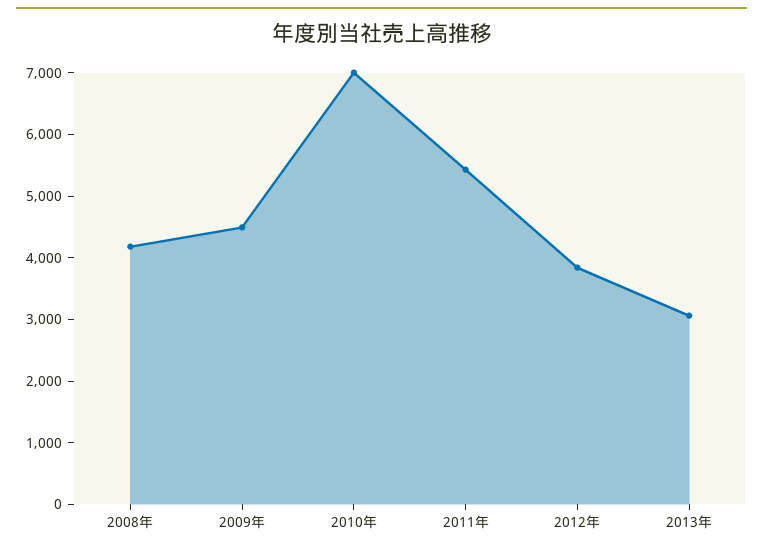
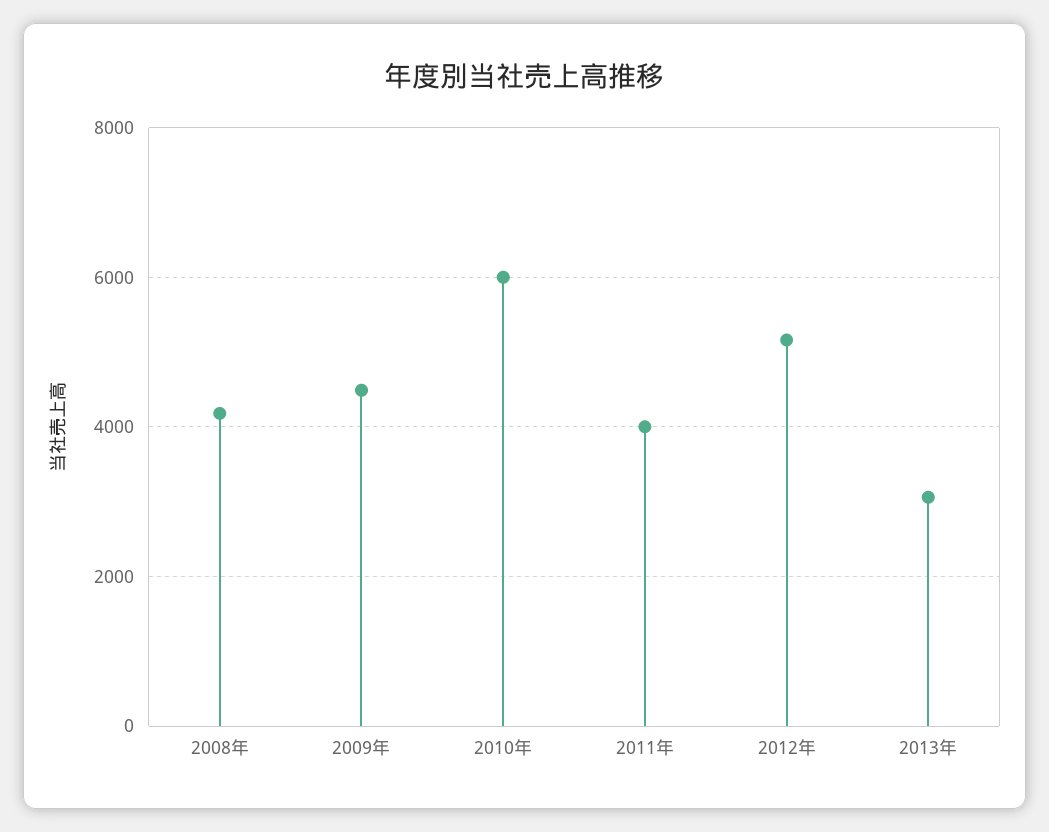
2010年: 7000 -> 6000
2011年: 5400 -> 4000
2012年: 3800 -> 5200

